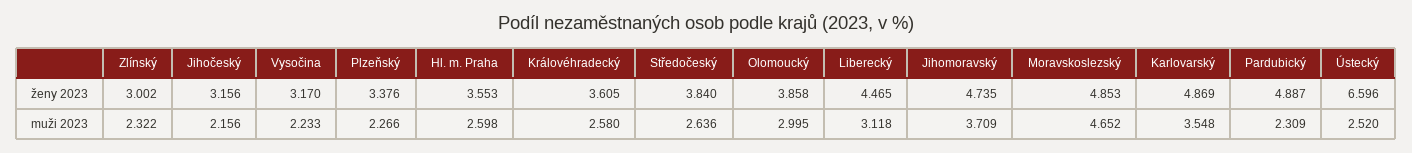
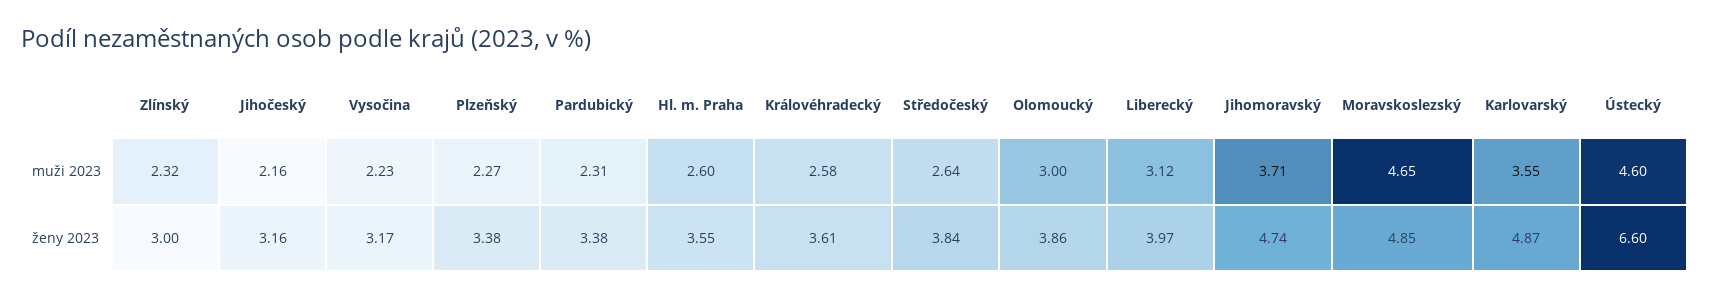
Liberecký, ženy 2023: 4.465 -> 3.97
Pardubický, ženy 2023: 4.887 -> 3.38
Ústecký, muži 2023: 2.52 -> 4.6

